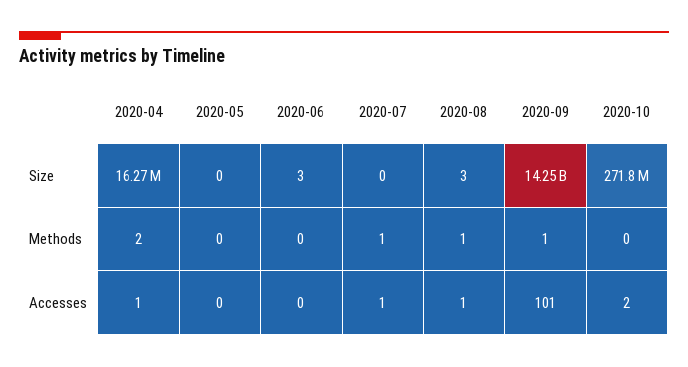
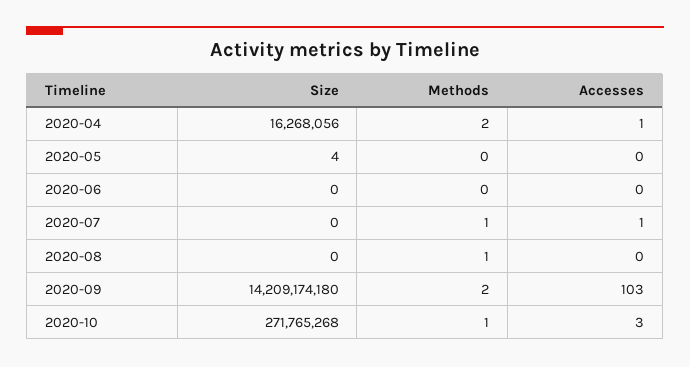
2020-05, Size: 0 -> 4
2020-06, Size: 3 -> 0
2020-08, Size: 3 -> 0
2020-09, Size: 14250000000 -> 14209174180
2020-09, Methods: 1 -> 2
2020-10, Methods: 0 -> 1
2020-08, Accesses: 1 -> 0
2020-09, Accesses: 101 -> 103
2020-10, Accesses: 2 -> 3

